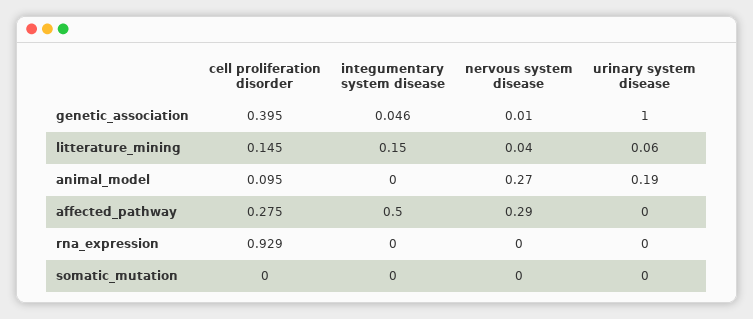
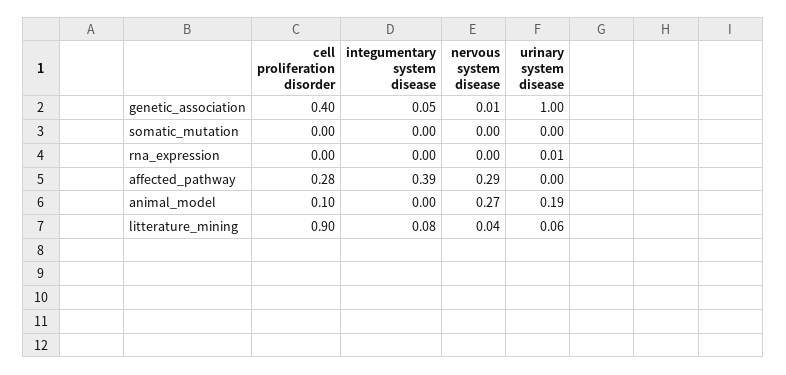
cell proliferation disorder, litterature_mining: 0.145 -> 0.9
integumentary system disease, litterature_mining: 0.15 -> 0.08
integumentary system disease, affected_pathway: 0.5 -> 0.39
cell proliferation disorder, rna_expression: 0.929 -> 0
urinary system disease, rna_expression: 0 -> 0.01

